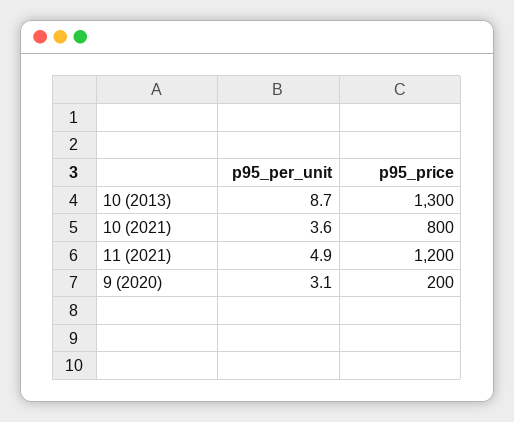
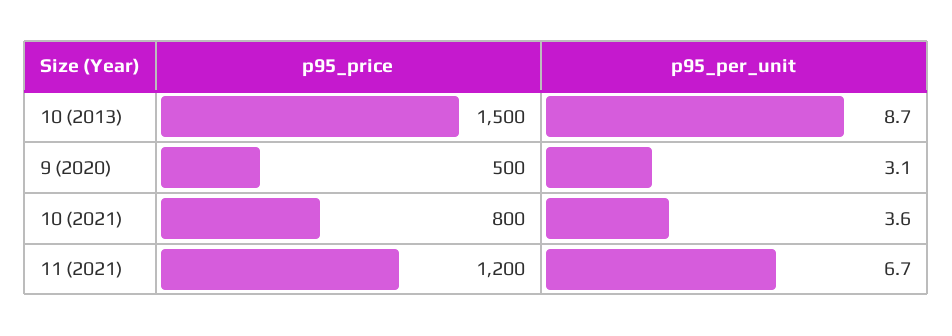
p95_price, 10 (2013): 1300 -> 1500
p95_per_unit, 11 (2021): 4.9 -> 6.7
p95_price, 9 (2020): 200 -> 500

